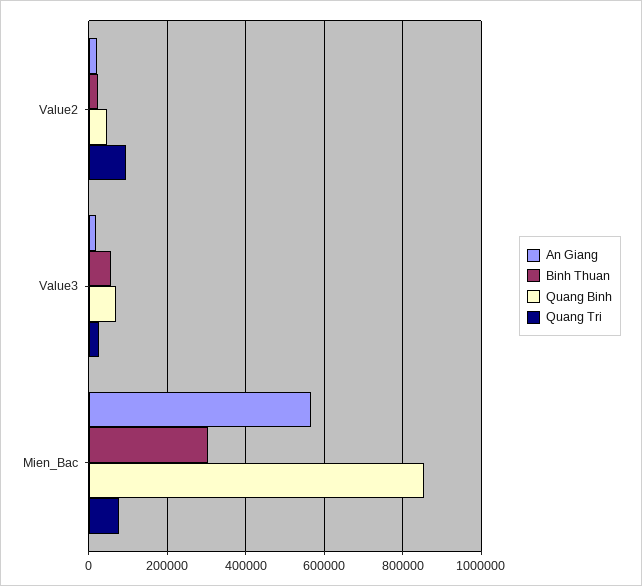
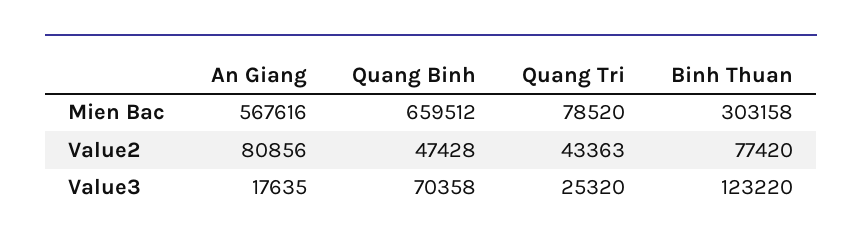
An Giang, Value2: 20000 -> 80856
Binh Thuan, Value2: 20000 -> 77420
Quang Tri, Value2: 100000 -> 43363
Binh Thuan, Value3: 60000 -> 123220
Quang Binh, Mien_Bac: 860000 -> 659512

